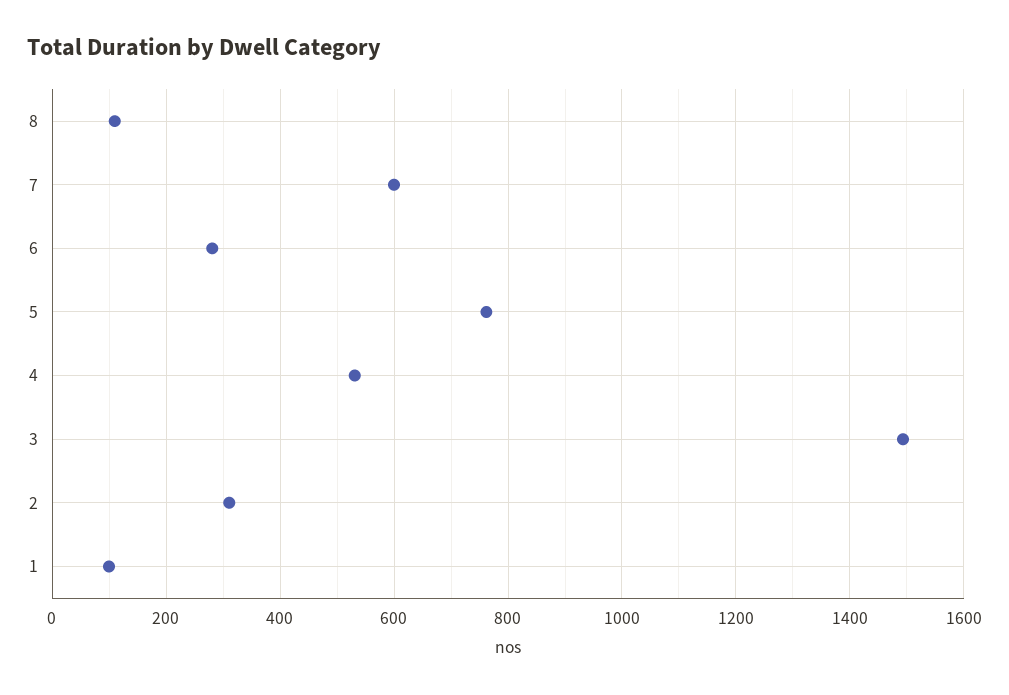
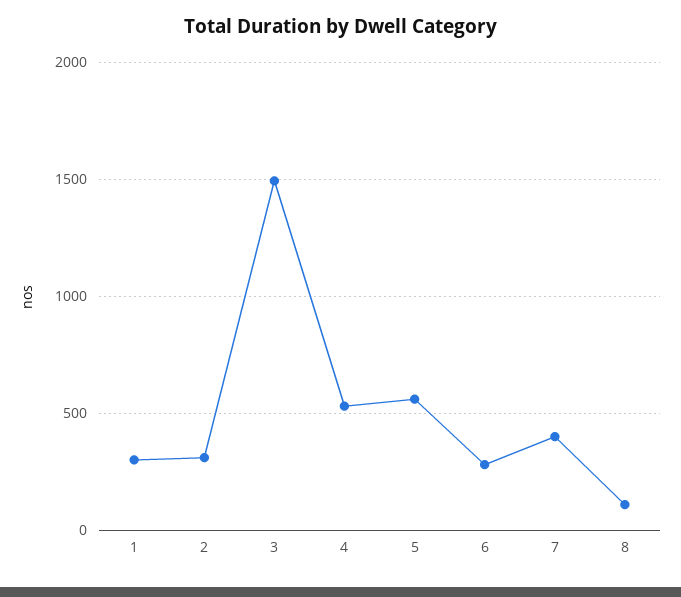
7: 600 -> 400
5: 760 -> 550
1: 100 -> 300

